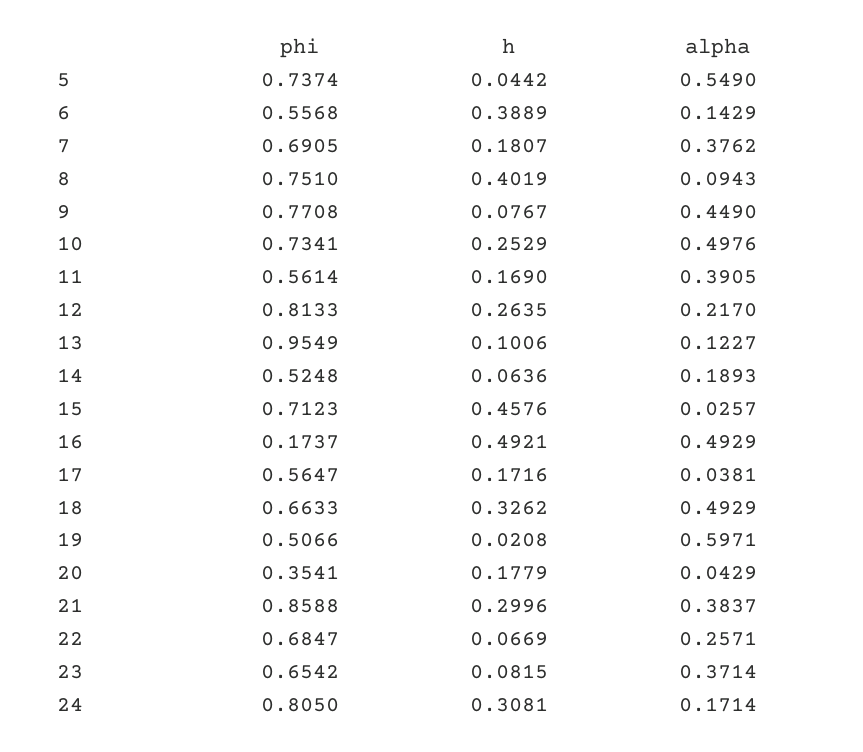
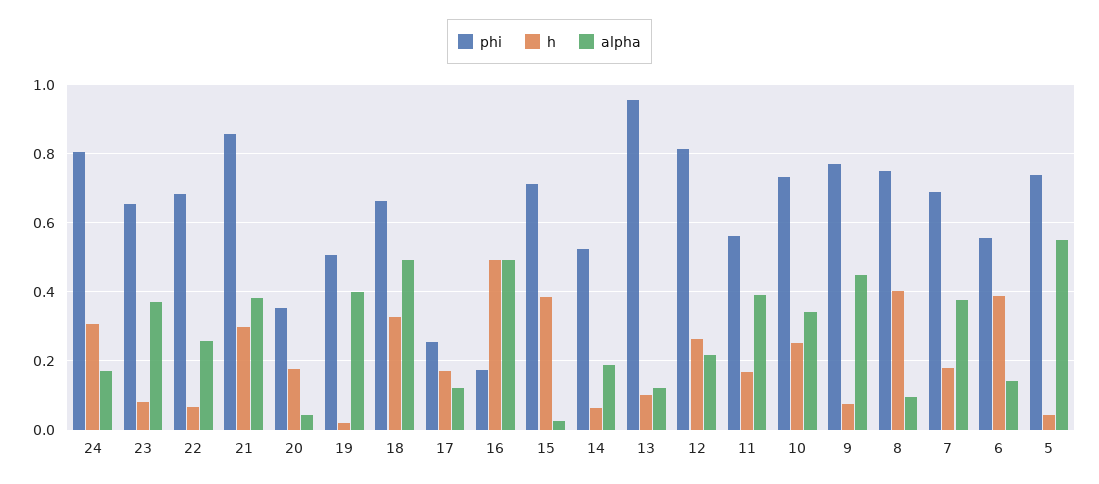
alpha, 10: 0.4976 -> 0.34
h, 15: 0.4576 -> 0.38
phi, 17: 0.5647 -> 0.26
alpha, 17: 0.0381 -> 0.12
alpha, 19: 0.5971 -> 0.4

